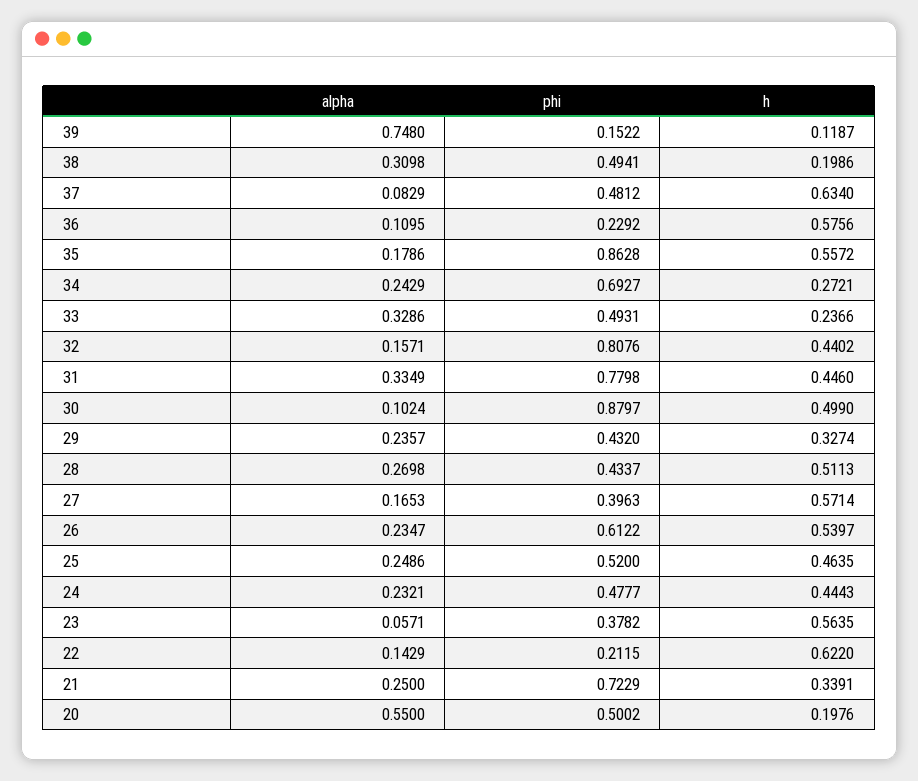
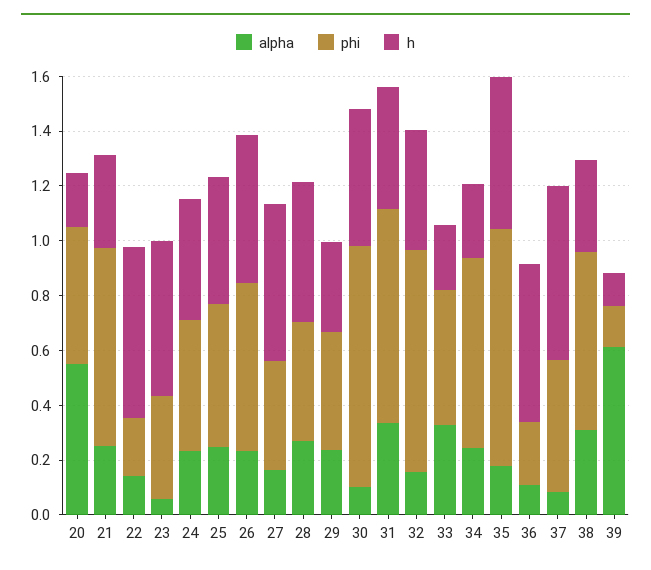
alpha, 39: 0.748 -> 0.6
phi, 38: 0.4941 -> 0.65
h, 38: 0.1986 -> 0.35

